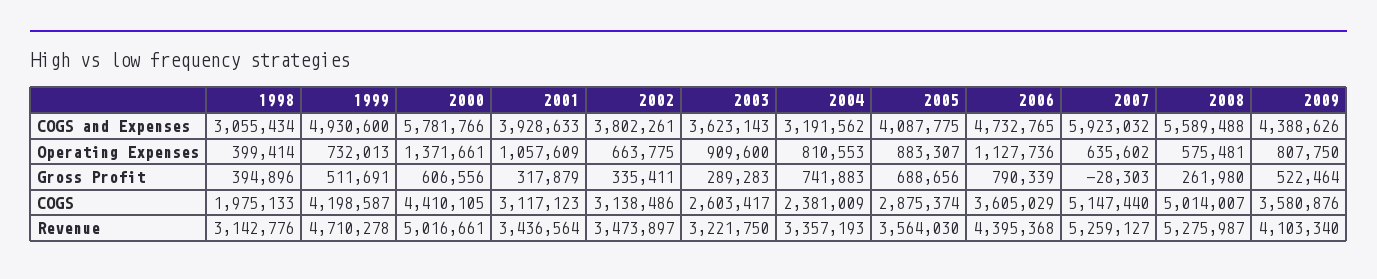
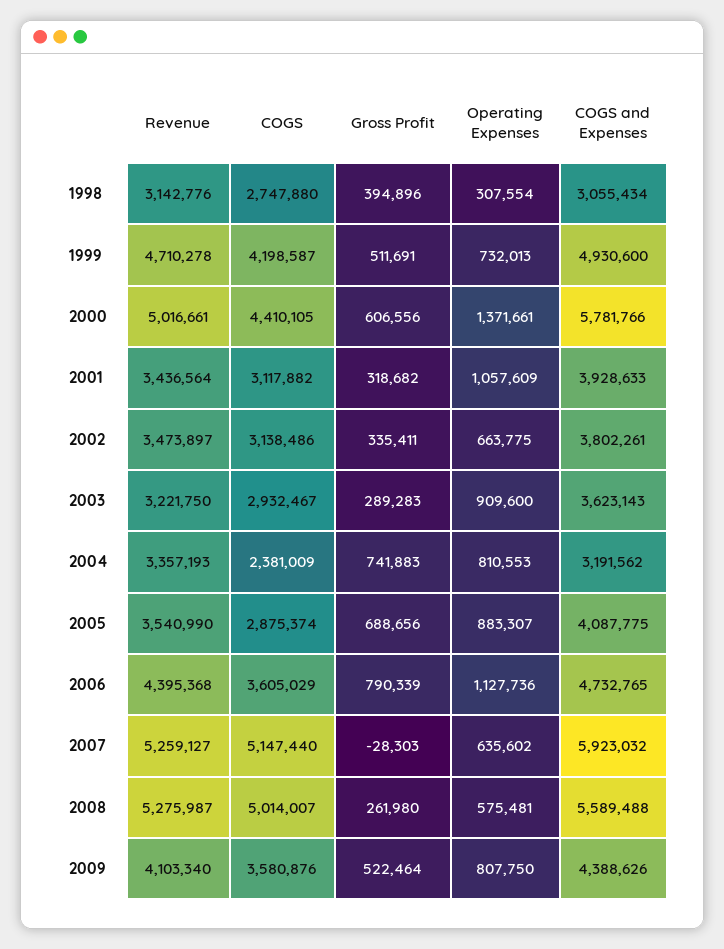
1998, Operating Expenses: 399414 -> 307554
2001, Gross Profit: 317879 -> 318682
1998, COGS: 1975133 -> 2747880
2001, COGS: 3117123 -> 3117882
2003, COGS: 2603417 -> 2932467
2005, Revenue: 3564030 -> 3540990

